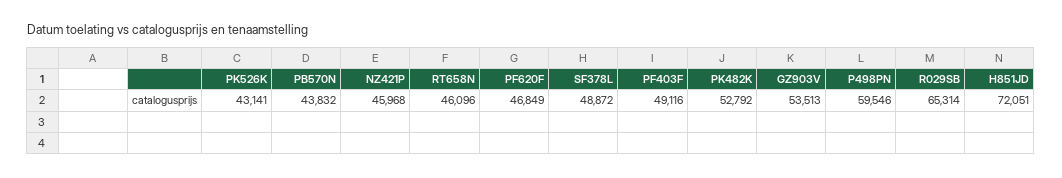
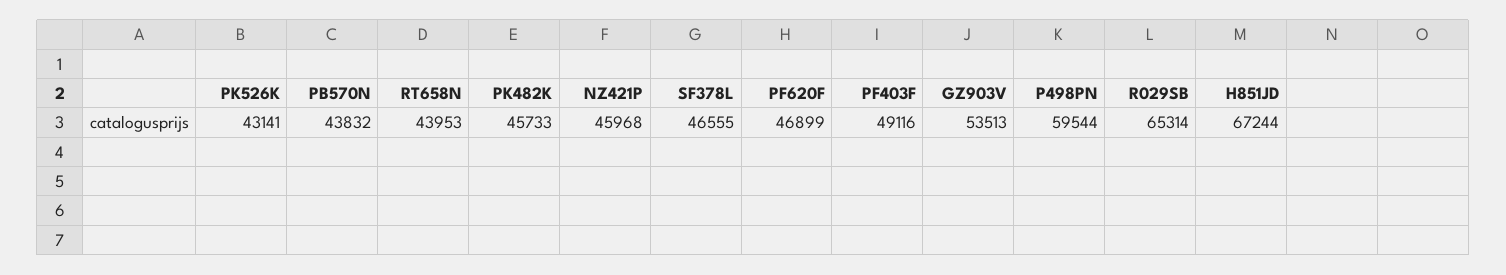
RT658N: 46096 -> 43953
PF620F: 46849 -> 46899
SF378L: 48872 -> 46555
PK482K: 52792 -> 45733
P498PN: 59546 -> 59544
H851JD: 72051 -> 67244

